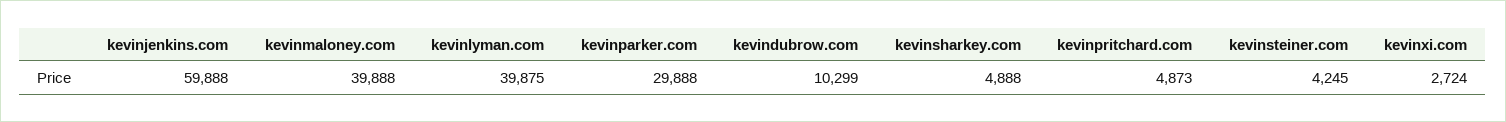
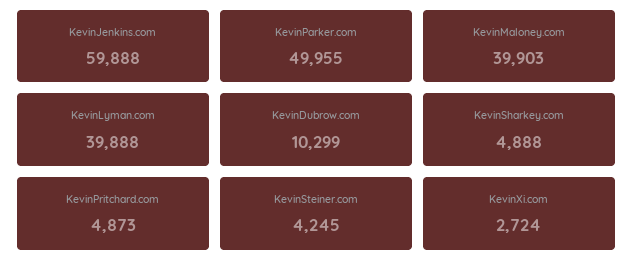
kevinmaloney.com: 39888 -> 39903
kevinlyman.com: 39875 -> 39888
kevinparker.com: 29888 -> 49955

